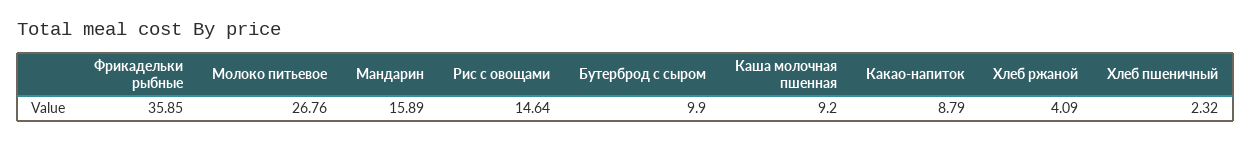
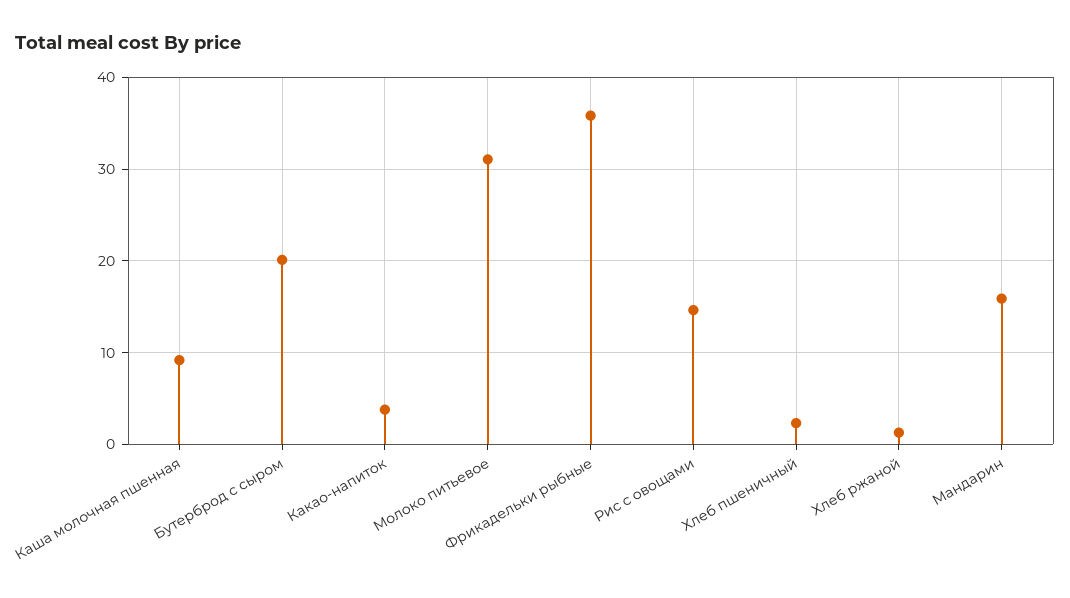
Молоко питьевое: 26.76 -> 31
Бутерброд с сыром: 9.9 -> 20
Какао-напиток: 8.79 -> 4
Хлеб ржаной: 4.09 -> 1

